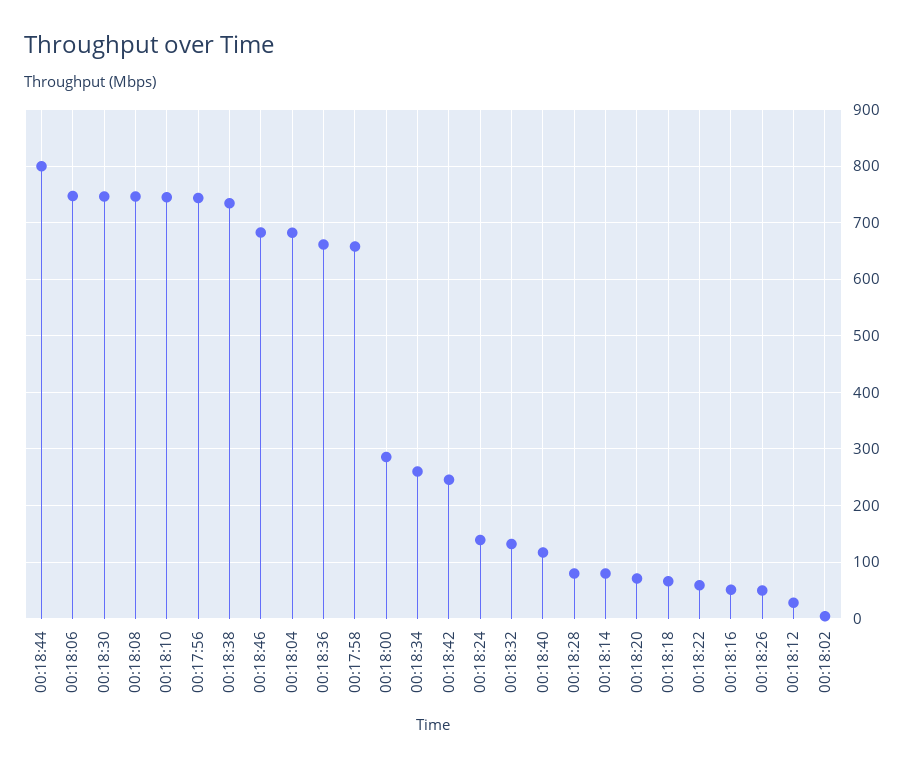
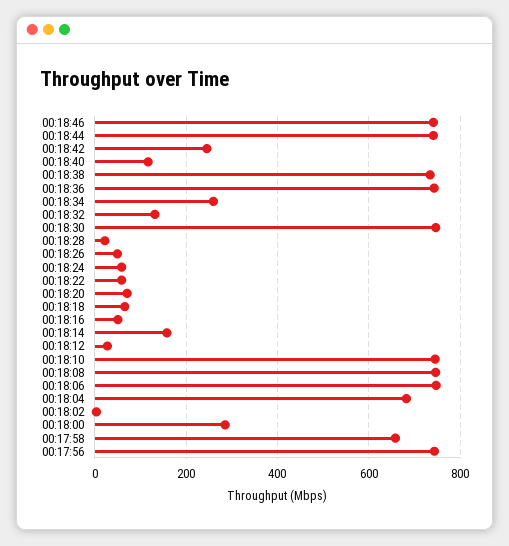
00:18:44: 800 -> 740
00:18:46: 680 -> 740
00:18:36: 660 -> 740
00:18:24: 140 -> 60
00:18:28: 80 -> 20
00:18:14: 80 -> 160

